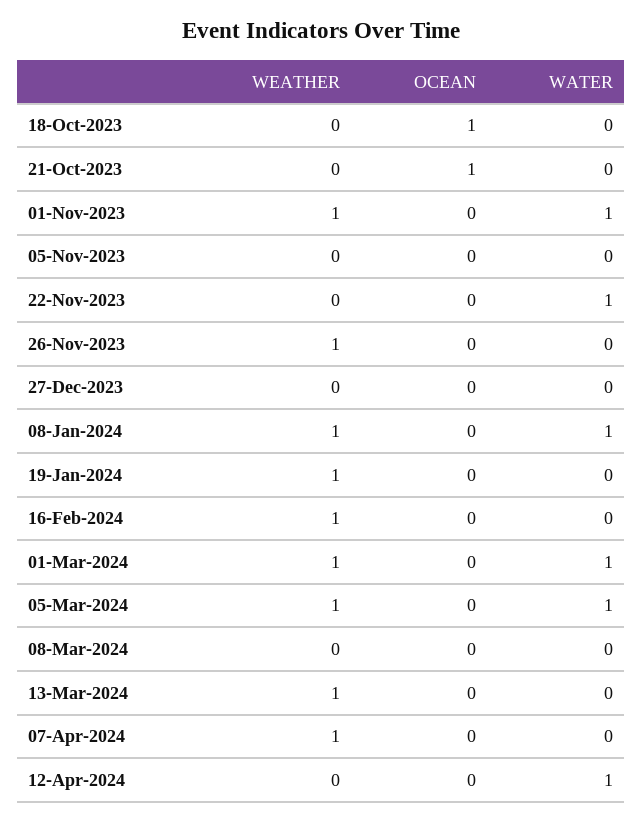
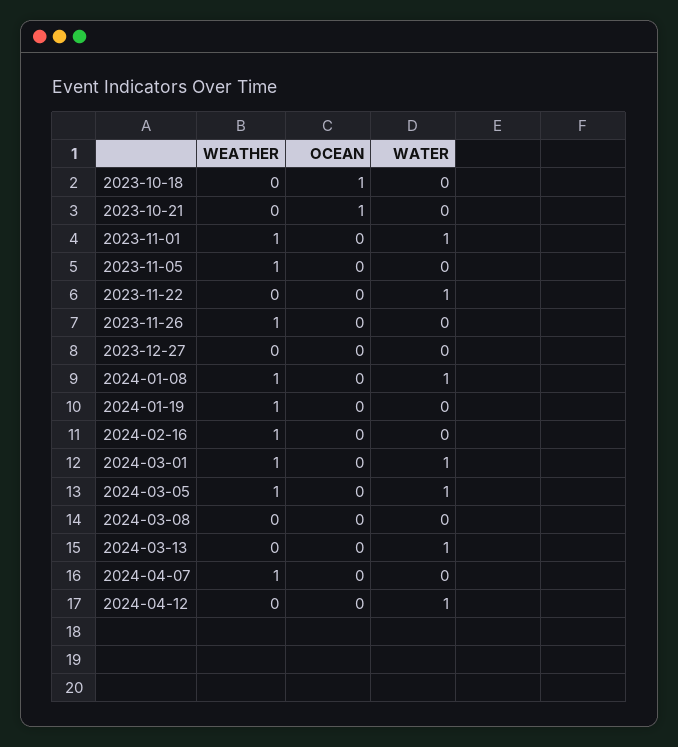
WEATHER, 05-Nov-2023: 0 -> 1
WEATHER, 13-Mar-2024: 1 -> 0
WATER, 13-Mar-2024: 0 -> 1

